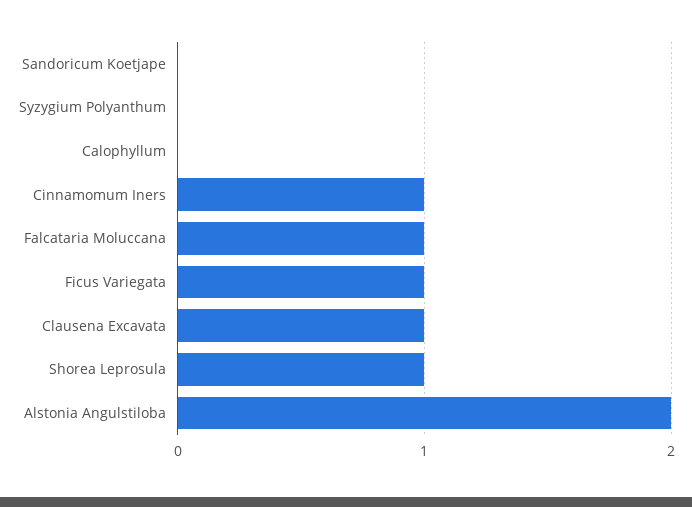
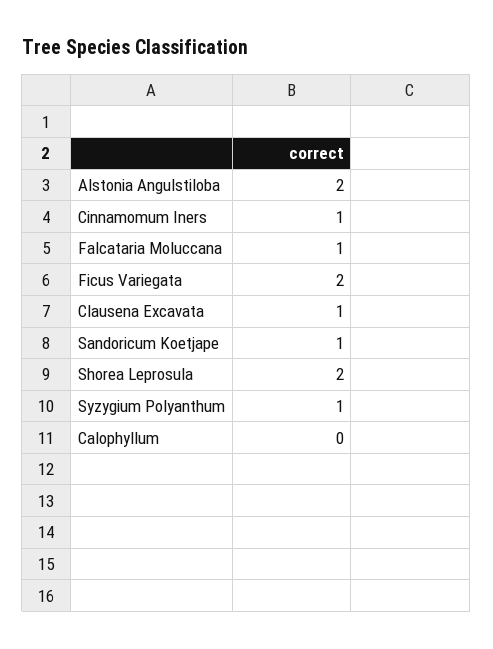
Sandoricum Koetjape: 0 -> 1
Syzygium Polyanthum: 0 -> 1
Ficus Variegata: 1 -> 2
Shorea Leprosula: 1 -> 2

